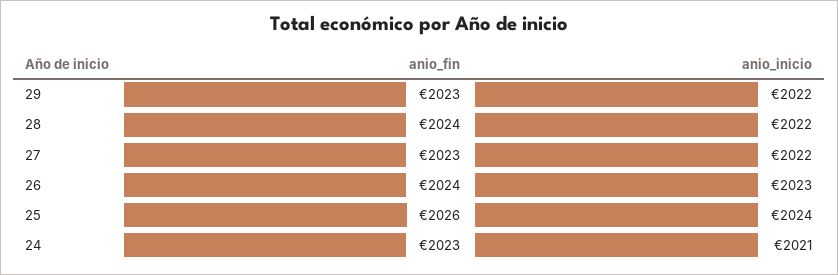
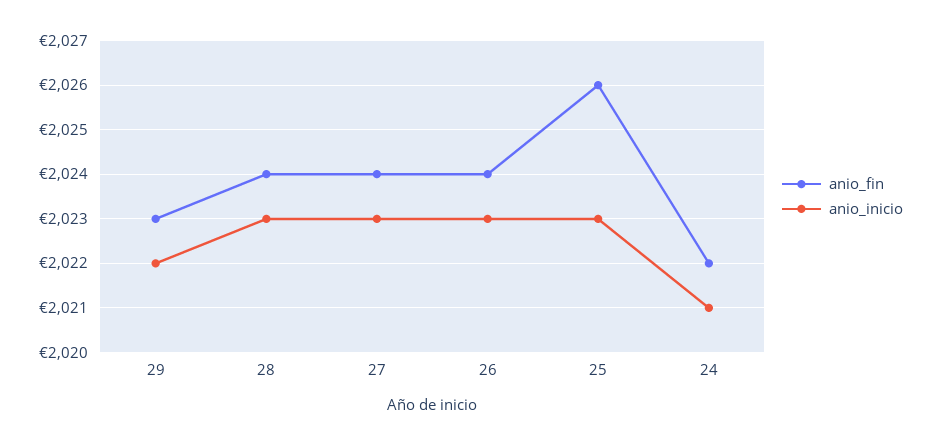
anio_inicio, 28: 2022 -> 2023
anio_fin, 27: 2023 -> 2024
anio_inicio, 27: 2022 -> 2023
anio_inicio, 25: 2024 -> 2023
anio_fin, 24: 2023 -> 2022

